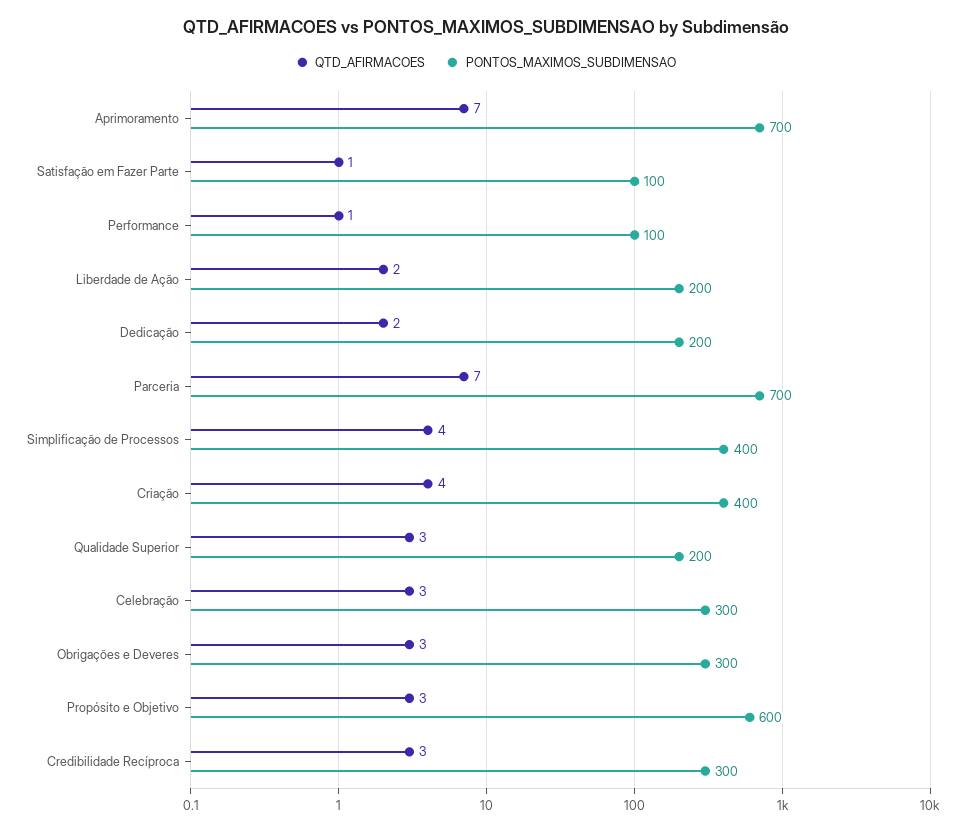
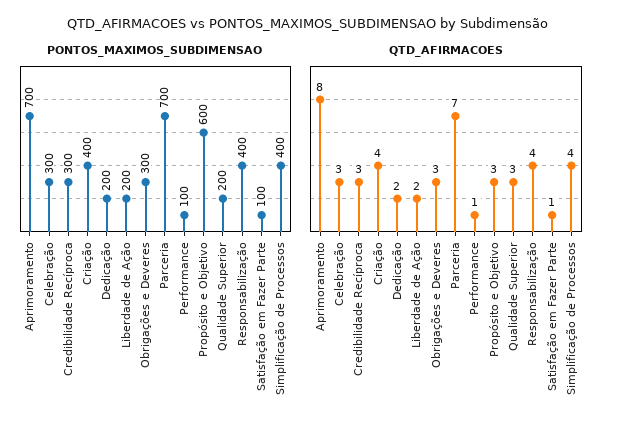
QTD_AFIRMACOES, Aprimoramento: 7 -> 8
PONTOS_MAXIMOS_SUBDIMENSAO, Responsabilização: none -> 400
QTD_AFIRMACOES, Responsabilização: none -> 4

